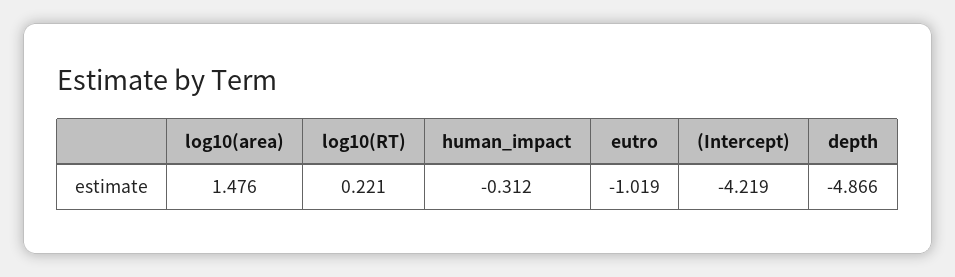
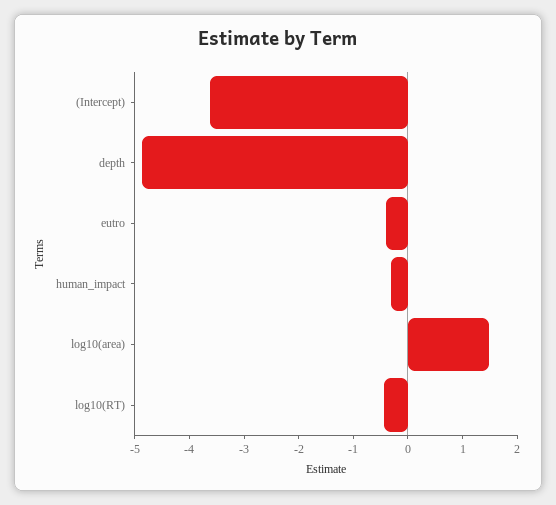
log10(RT): 0.221 -> -0.4
eutro: -1.019 -> -0.4
(Intercept): -4.219 -> -3.6

